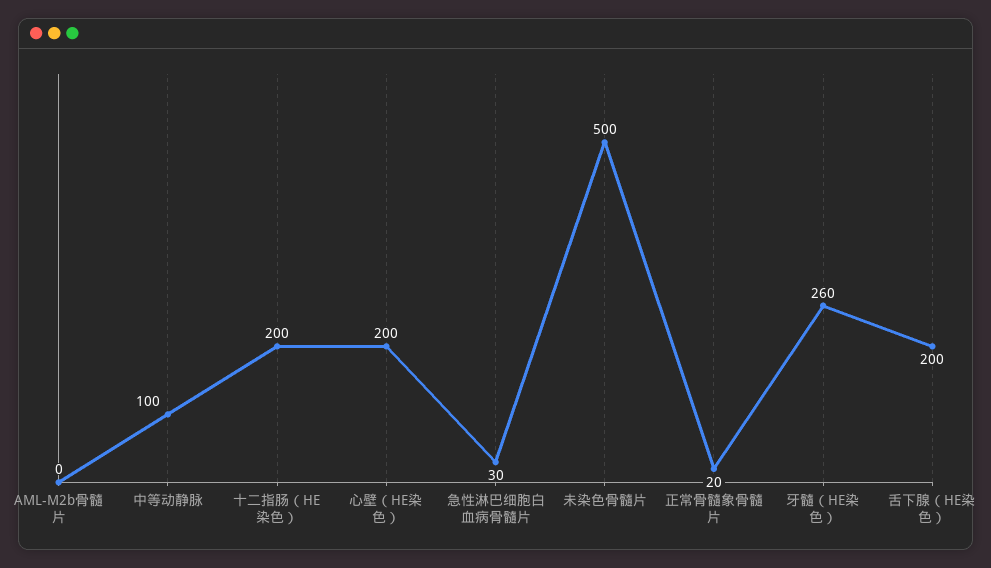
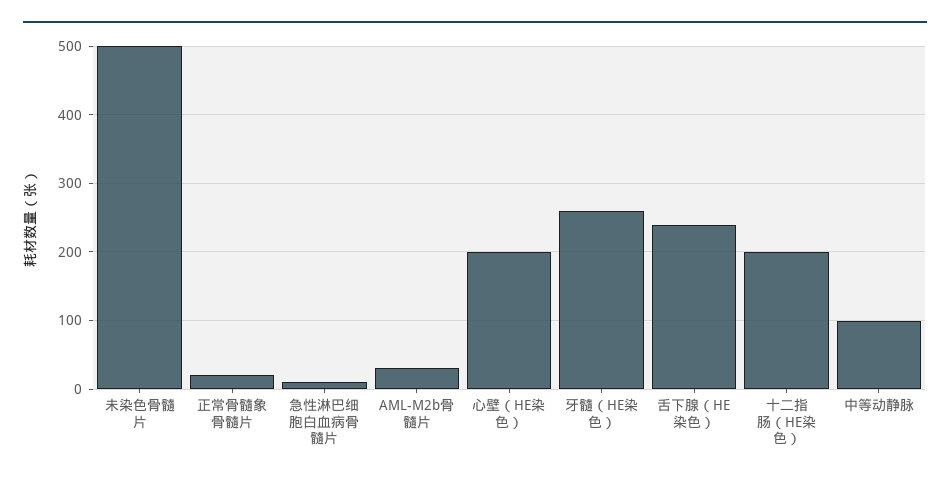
AML-M2b骨髓片: 0 -> 30
急性淋巴细胞白血病骨髓片: 30 -> 10
舌下腺（HE染色）: 200 -> 240

